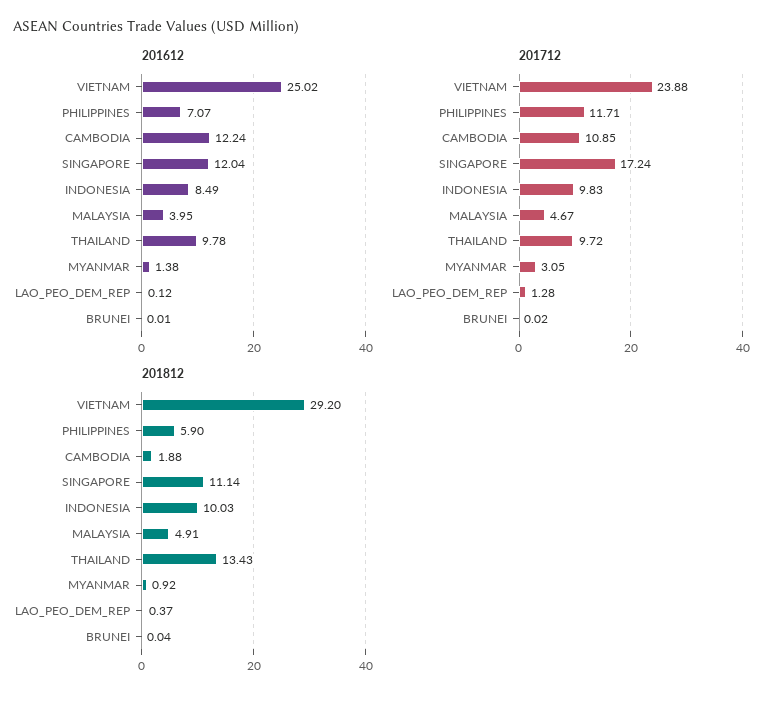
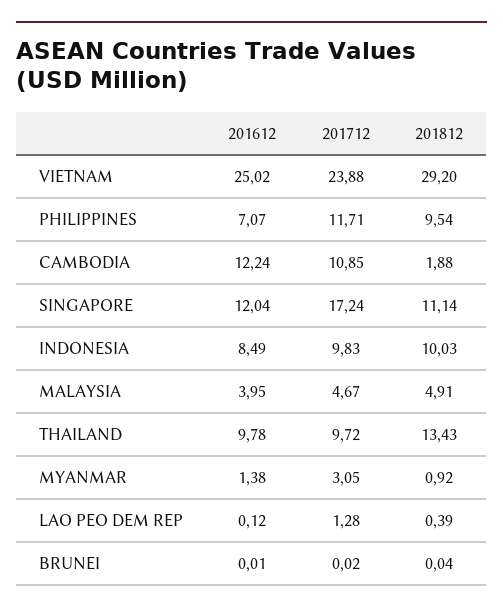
201812, PHILIPPINES: 5.9 -> 9.54
201812, LAO_PEO_DEM_REP: 0.37 -> 0.39

